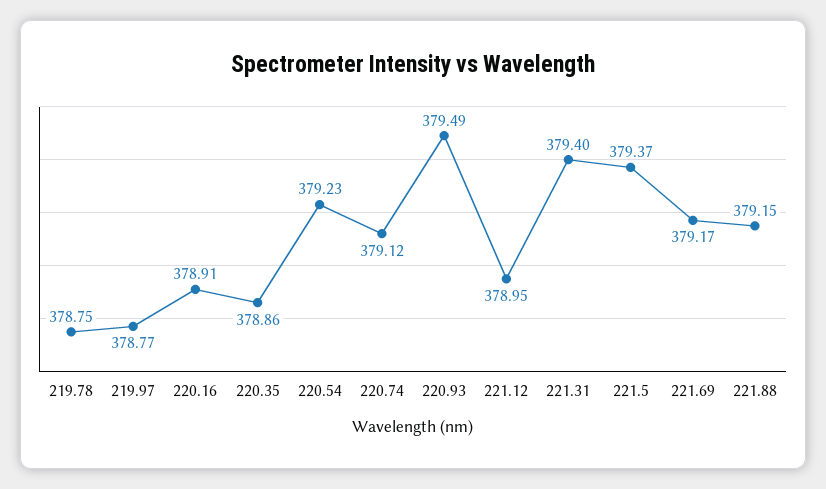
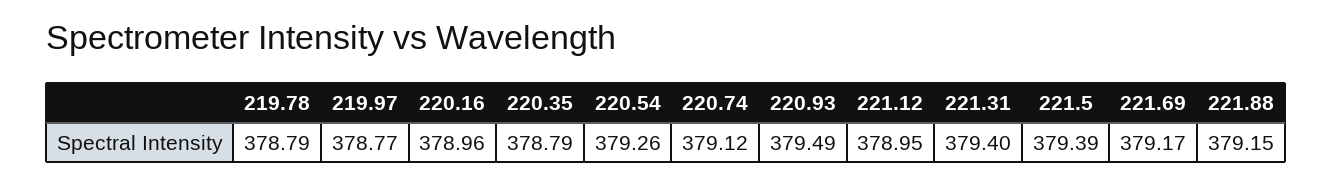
219.78: 378.75 -> 378.79
220.16: 378.91 -> 378.96
220.35: 378.86 -> 378.79
220.54: 379.23 -> 379.26
221.5: 379.37 -> 379.39

